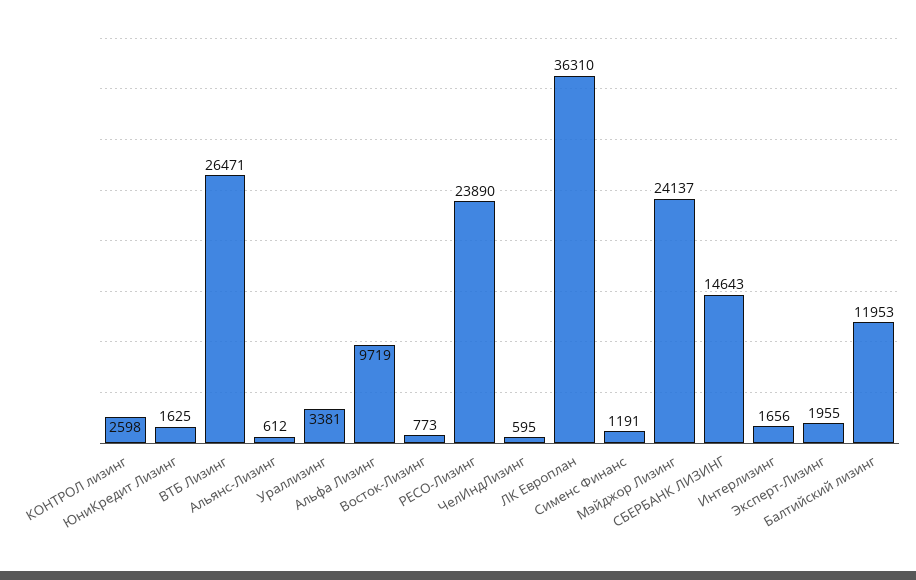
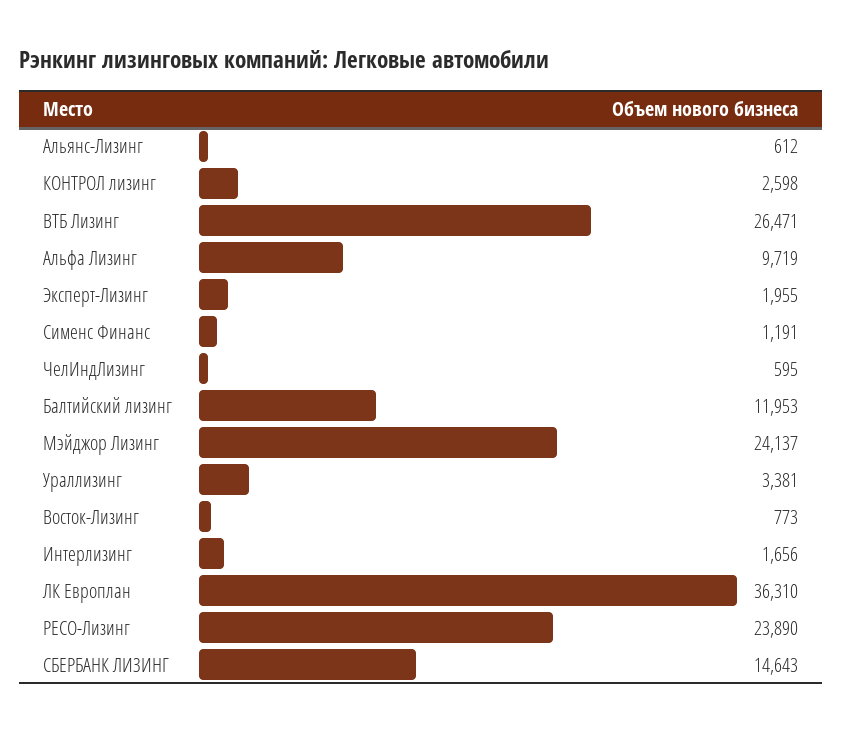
ЮниКредит Лизинг: 1625 -> none

